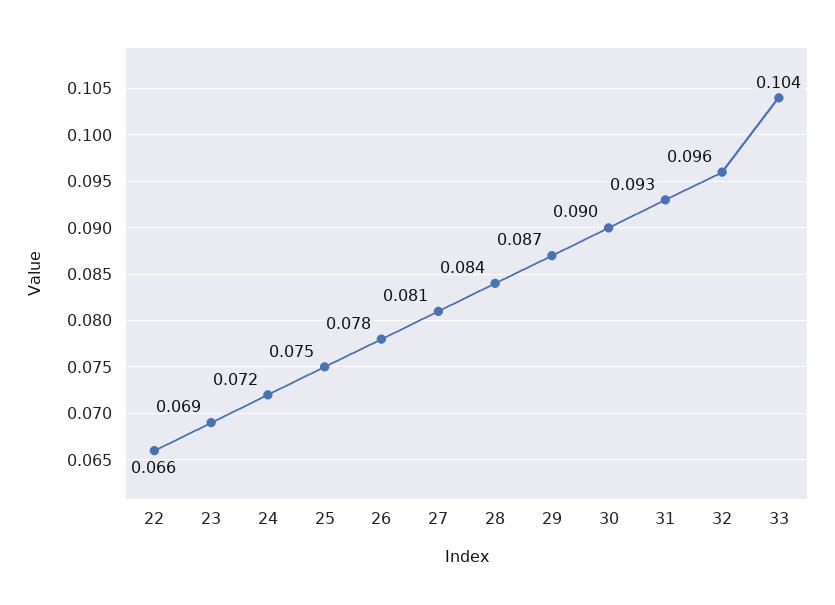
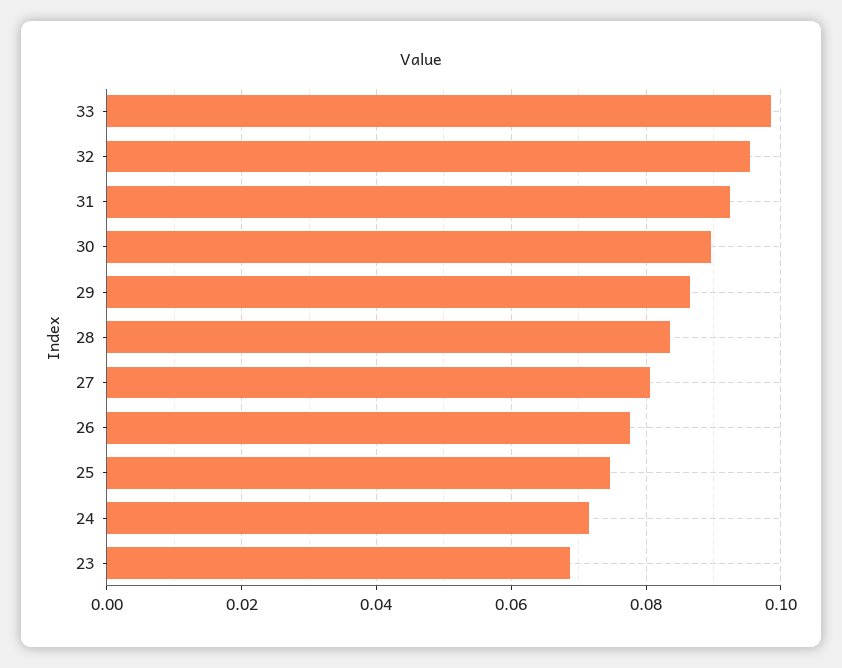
22: 0.066 -> none
33: 0.104 -> 0.098

